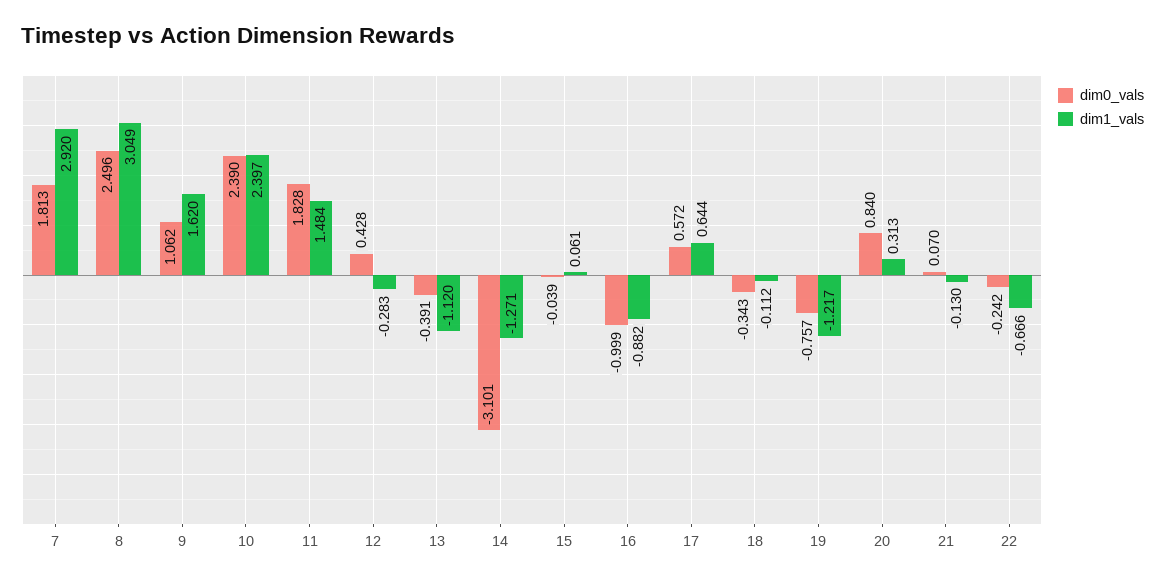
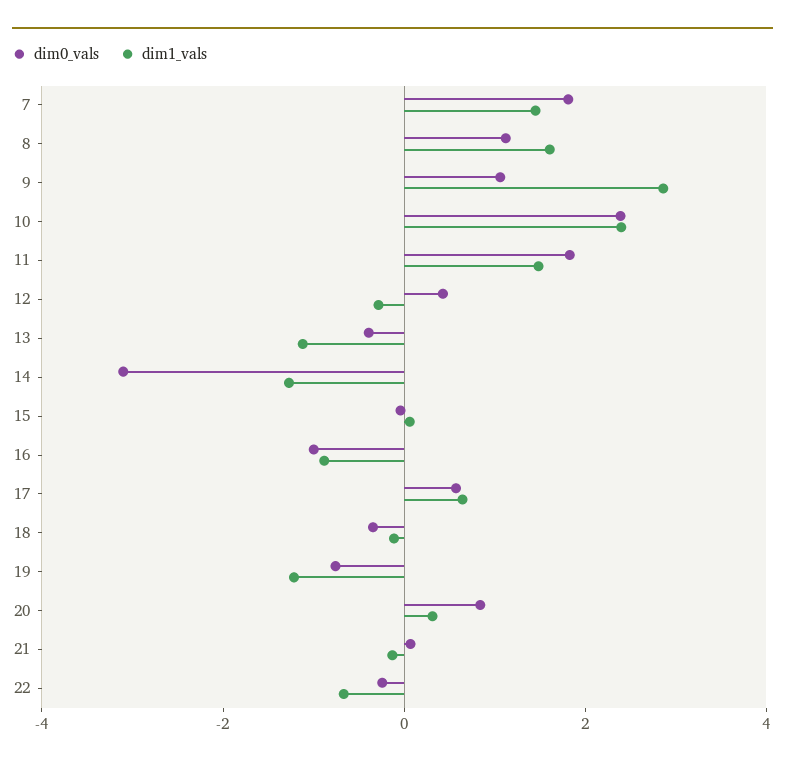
dim1_vals, 7: 2.92 -> 1.5
dim0_vals, 8: 2.496 -> 1
dim1_vals, 8: 3.049 -> 1.5
dim1_vals, 9: 1.62 -> 3

